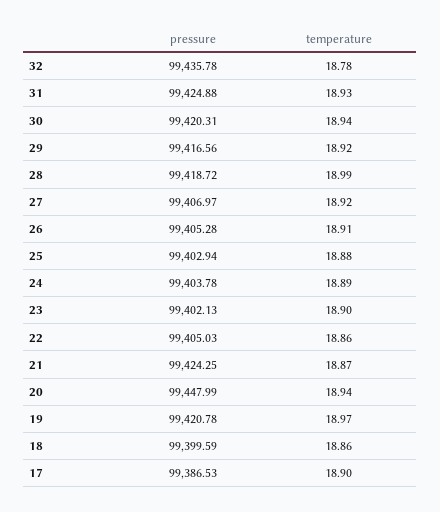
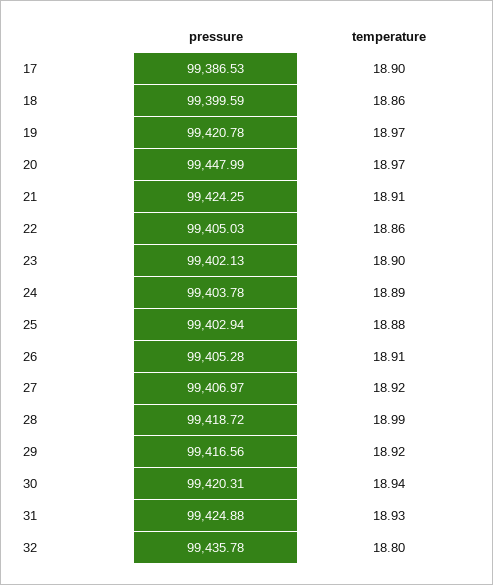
temperature, 32: 18.78 -> 18.8
temperature, 21: 18.87 -> 18.91
temperature, 20: 18.94 -> 18.97

